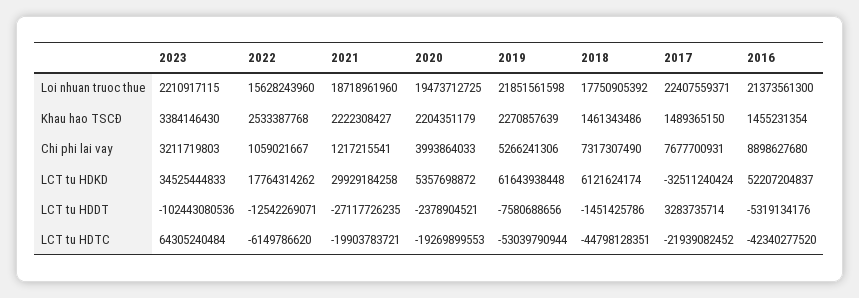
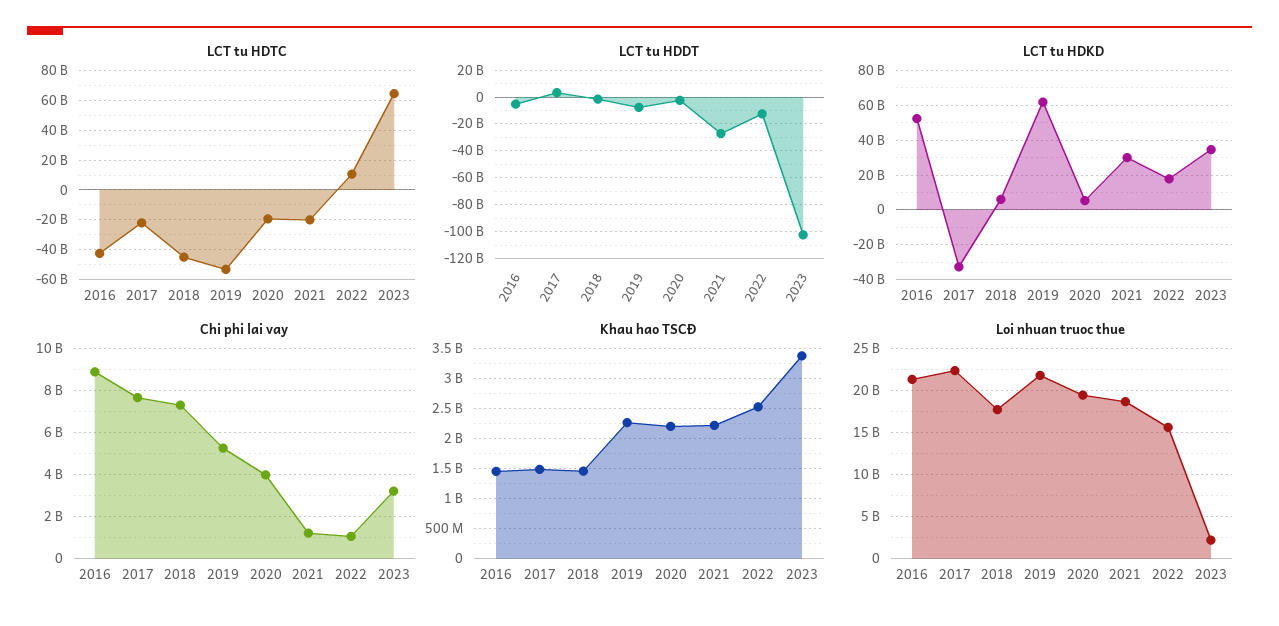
LCT tu HDTC, 2022: -6149786620 -> 10000000000

